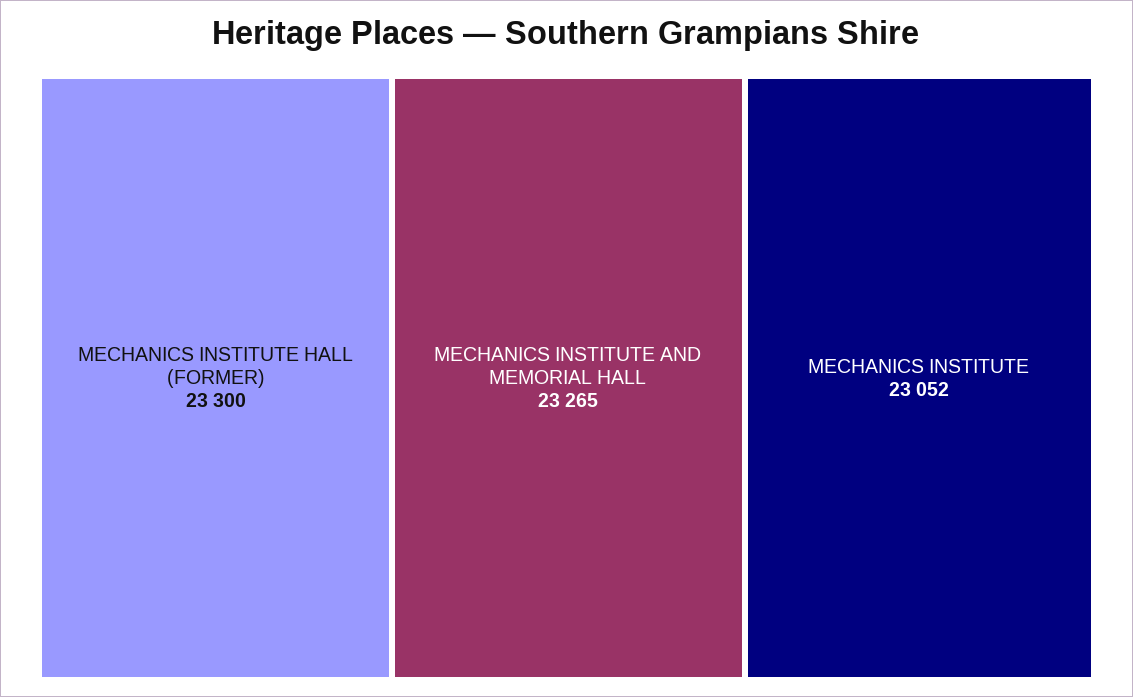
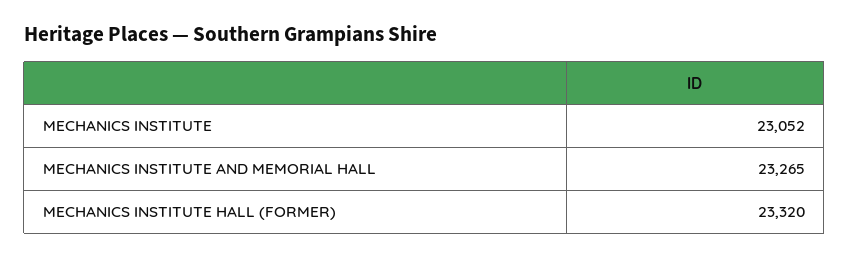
MECHANICS INSTITUTE HALL (FORMER): 23300 -> 23320

